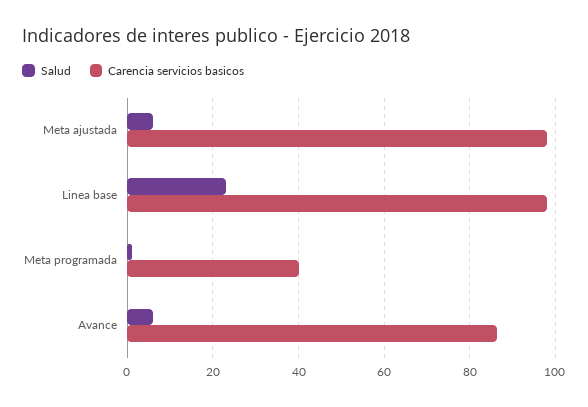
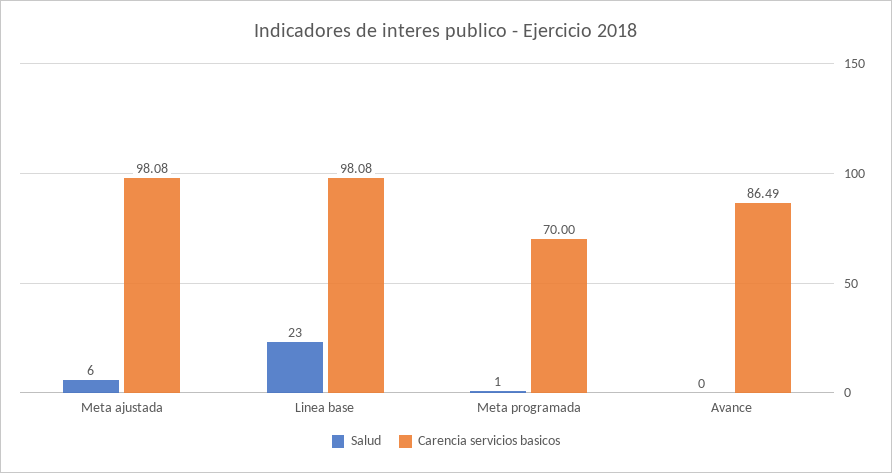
Carencia servicios basicos, Meta programada: 40 -> 70
Salud, Avance: 6 -> 0

